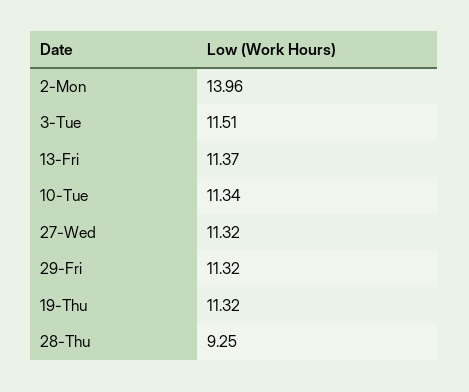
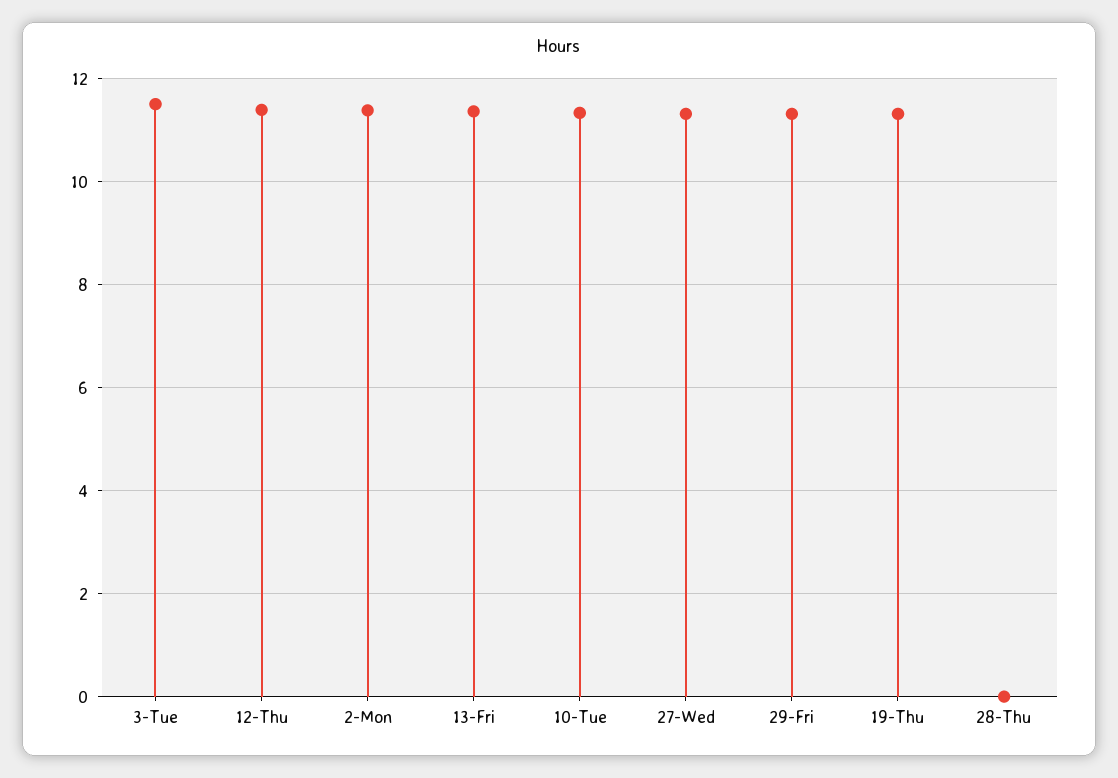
2-Mon: 13.96 -> 11.4
28-Thu: 9.25 -> 0
12-Thu: none -> 11.4

